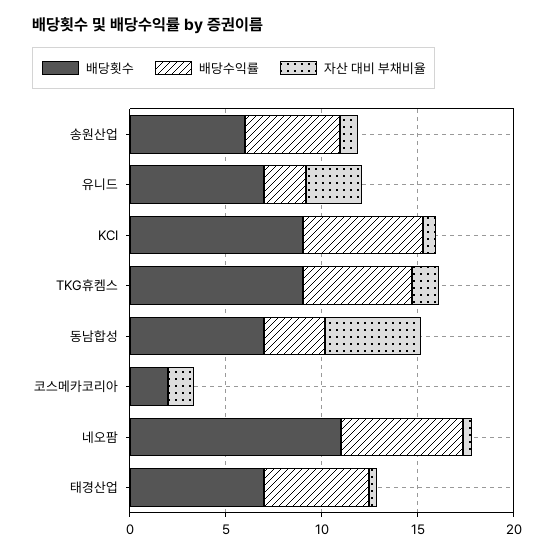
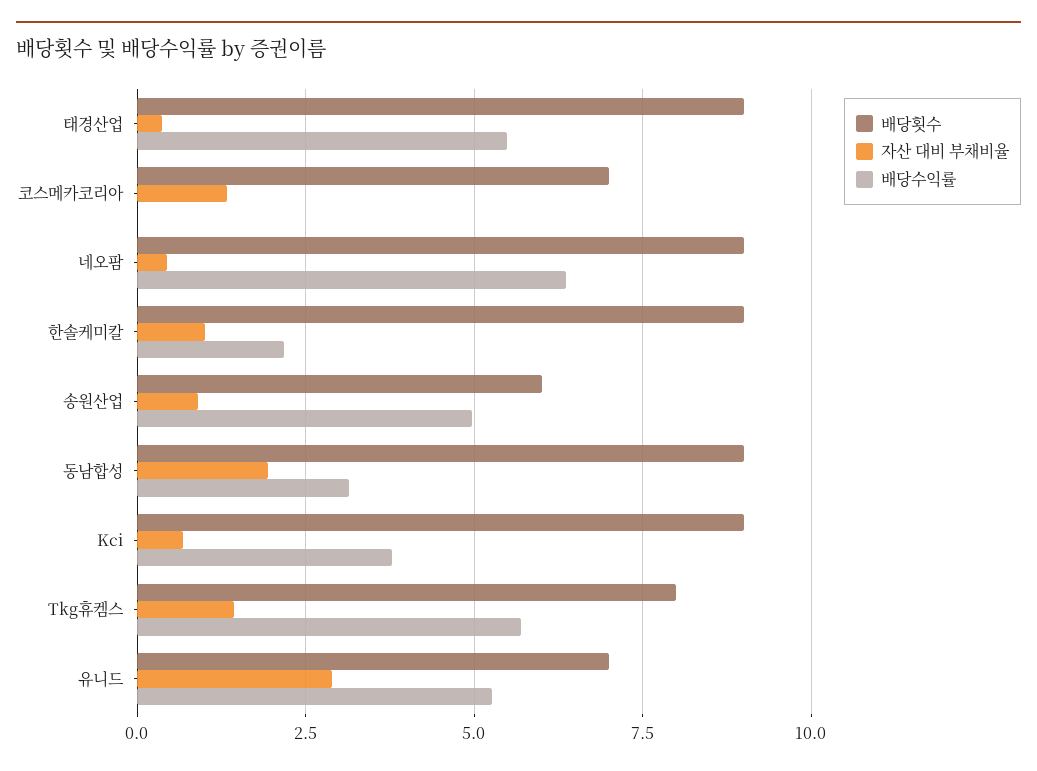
배당수익률, 유니드: 2 -> 5.25
배당수익률, KCI: 6 -> 3.75
배당횟수, TKG휴켐스: 9 -> 8
배당횟수, 동남합성: 7 -> 9
자산 대비 부채비율, 동남합성: 5 -> 2
배당횟수, 코스메카코리아: 2 -> 7
배당횟수, 네오팜: 11 -> 9
배당횟수, 태경산업: 7 -> 9
배당횟수, 한솔케미칼: none -> 9
자산 대비 부채비율, 한솔케미칼: none -> 1
배당수익률, 한솔케미칼: none -> 2.25

